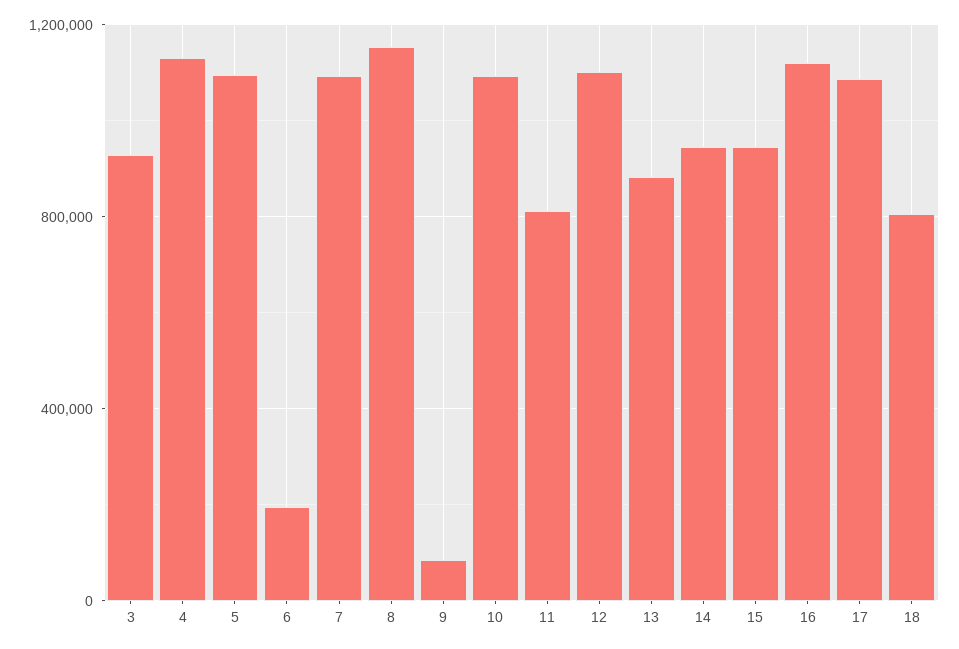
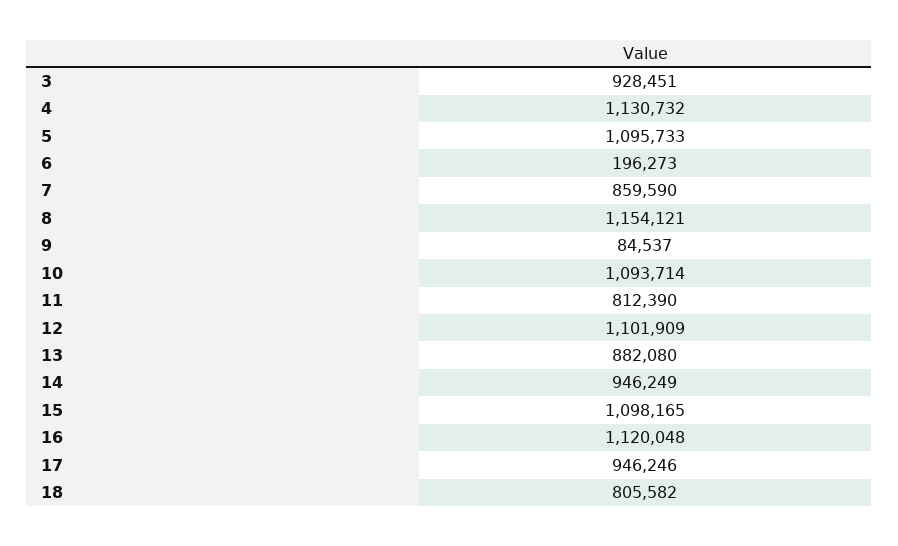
7: 1100000 -> 859590
15: 950000 -> 1098165
17: 1100000 -> 946246

